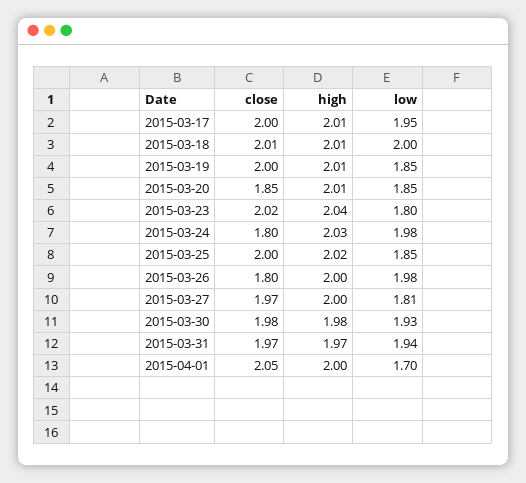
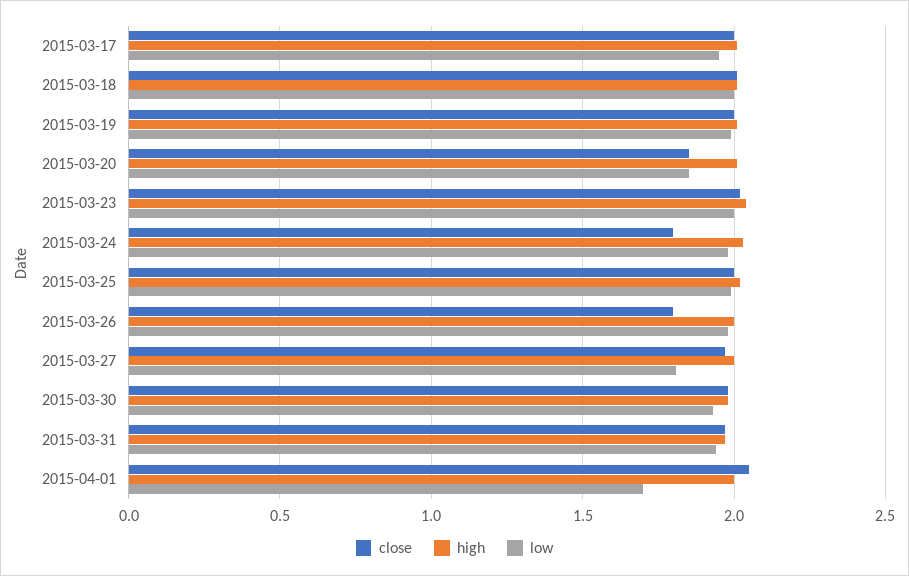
low, 2015-03-19: 1.85 -> 2
low, 2015-03-23: 1.8 -> 2
low, 2015-03-25: 1.85 -> 2

